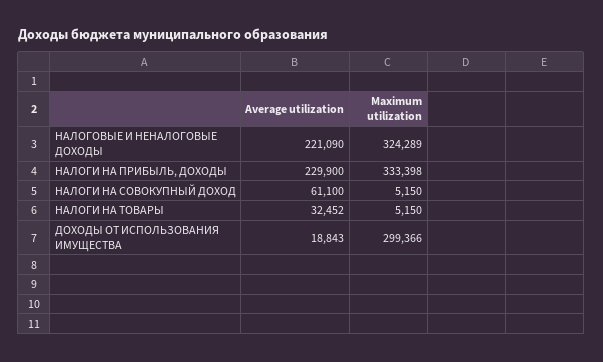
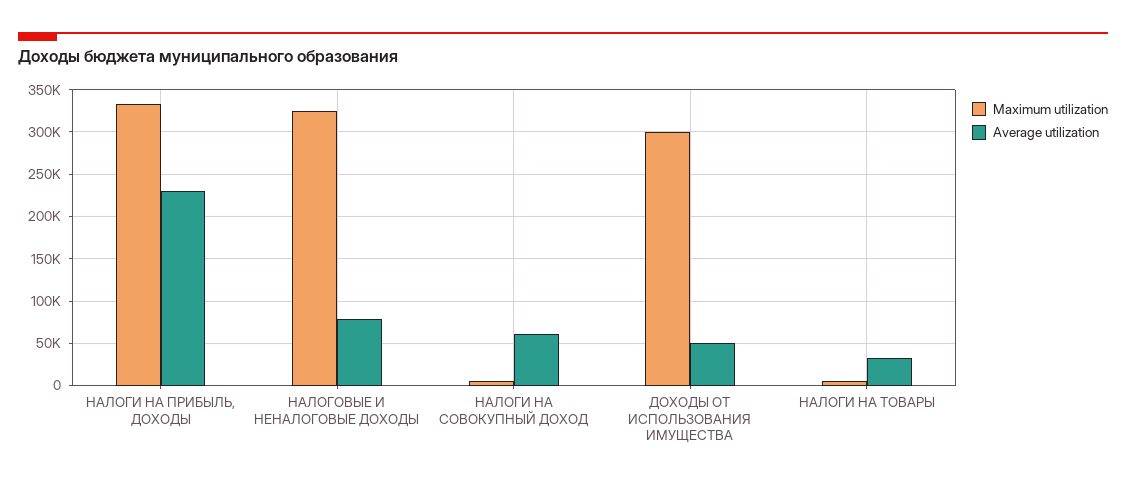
Average utilization, НАЛОГОВЫЕ И НЕНАЛОГОВЫЕ ДОХОДЫ: 221090 -> 80000
Average utilization, ДОХОДЫ ОТ ИСПОЛЬЗОВАНИЯ ИМУЩЕСТВА: 18843 -> 50000

